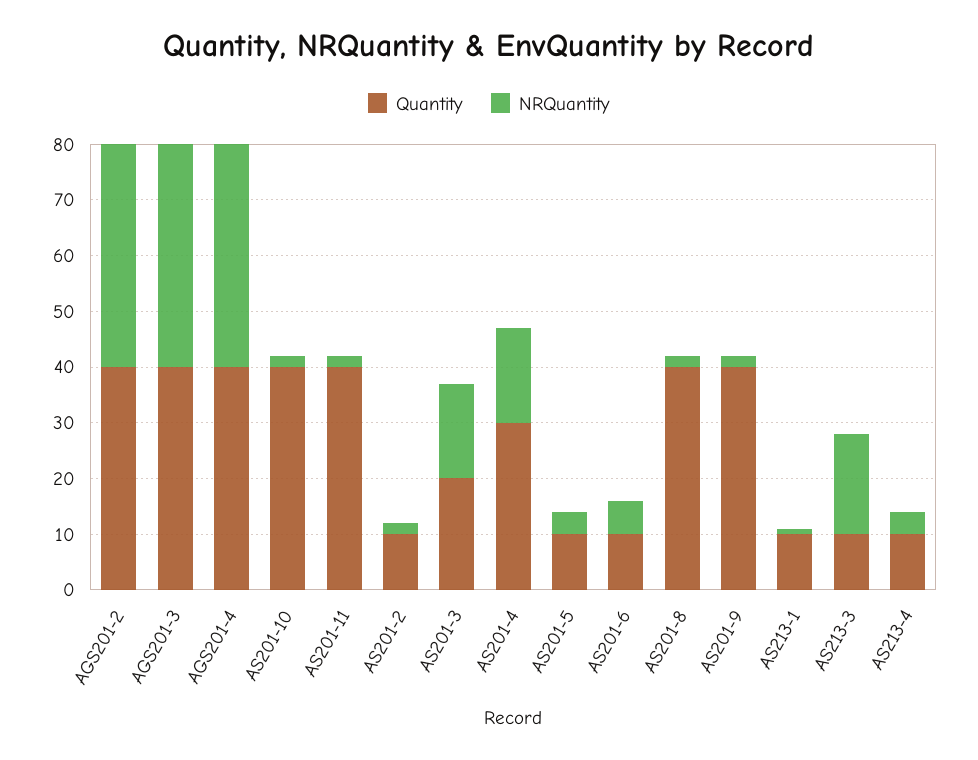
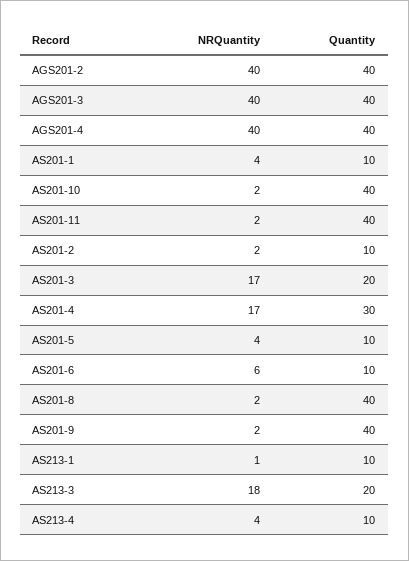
Quantity, AS213-3: 10 -> 20
NRQuantity, AS201-1: none -> 4
Quantity, AS201-1: none -> 10

